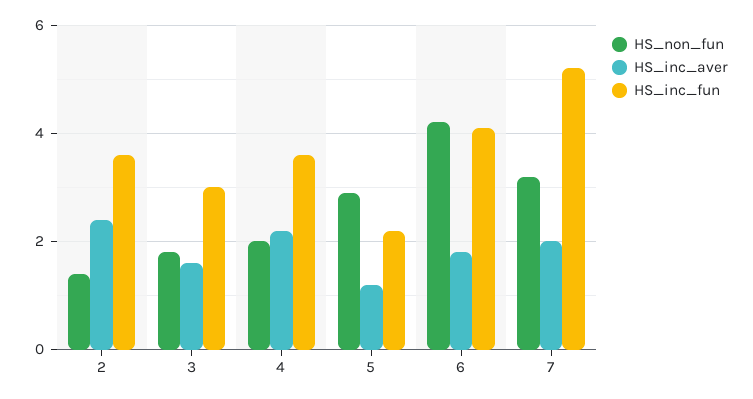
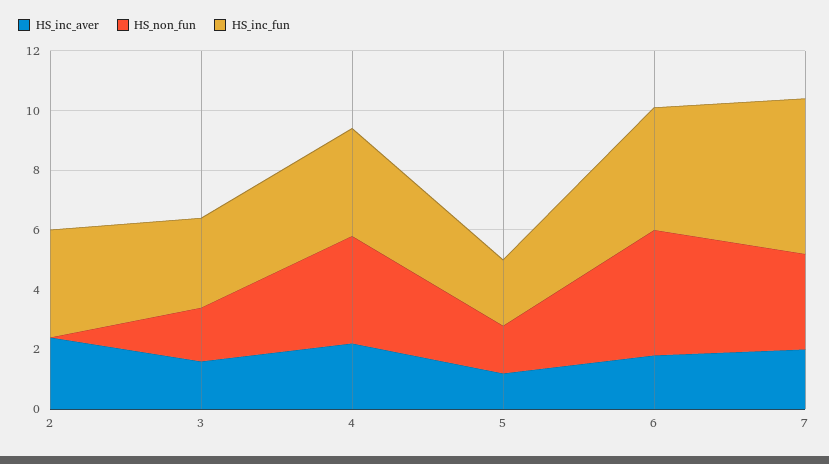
HS_non_fun, 2: 1.5 -> 0
HS_non_fun, 4: 2 -> 3.5
HS_non_fun, 5: 3 -> 1.5

